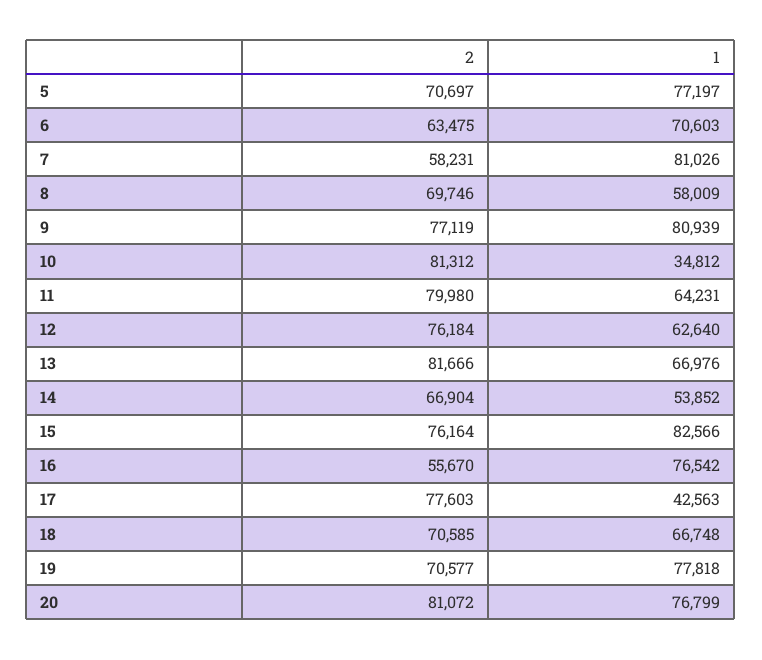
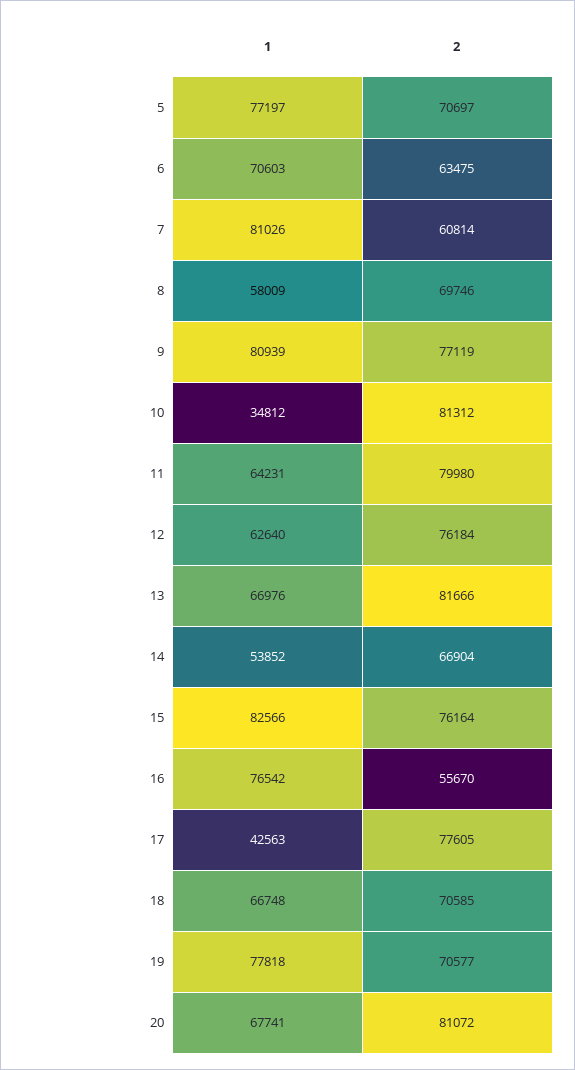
2, 7: 58231 -> 60814
2, 17: 77603 -> 77605
1, 20: 76799 -> 67741

